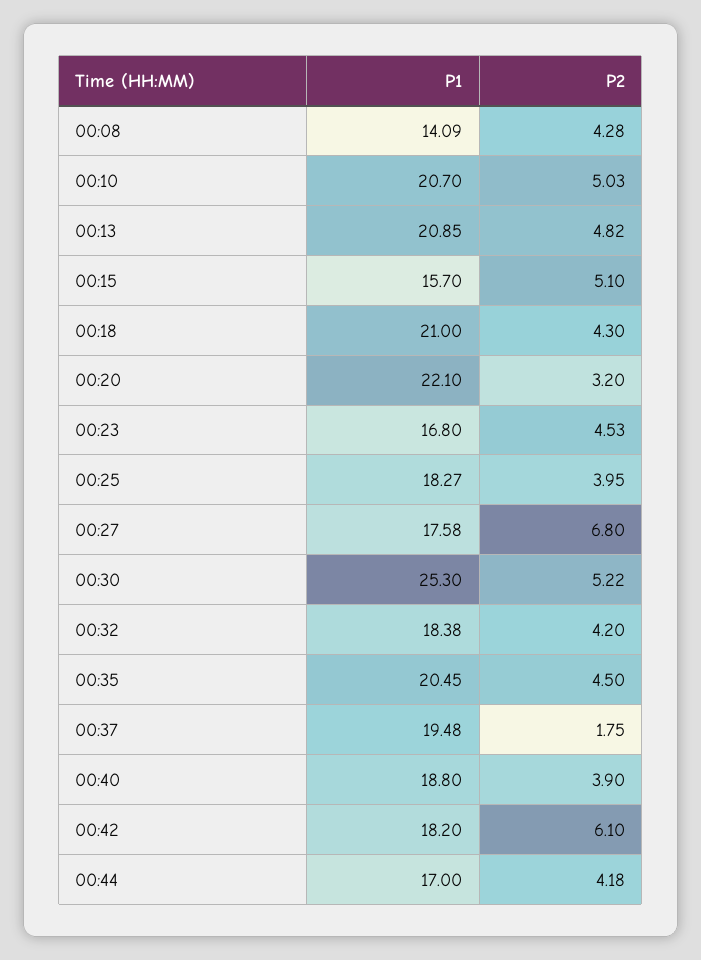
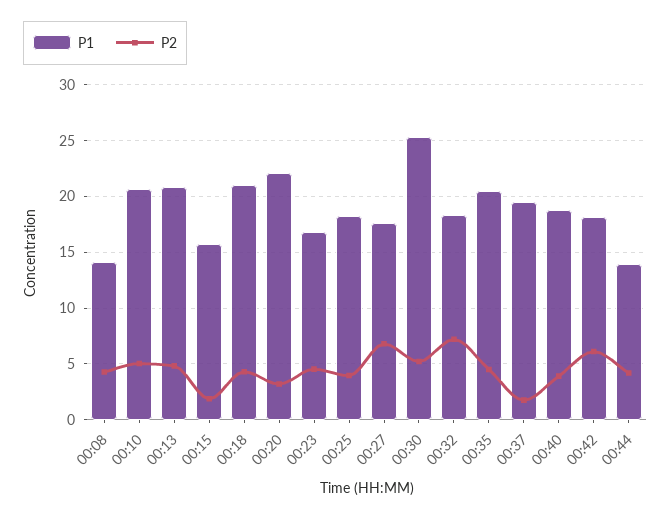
P2, 00:15: 5.1 -> 2
P2, 00:32: 4.2 -> 7
P1, 00:44: 17 -> 14

